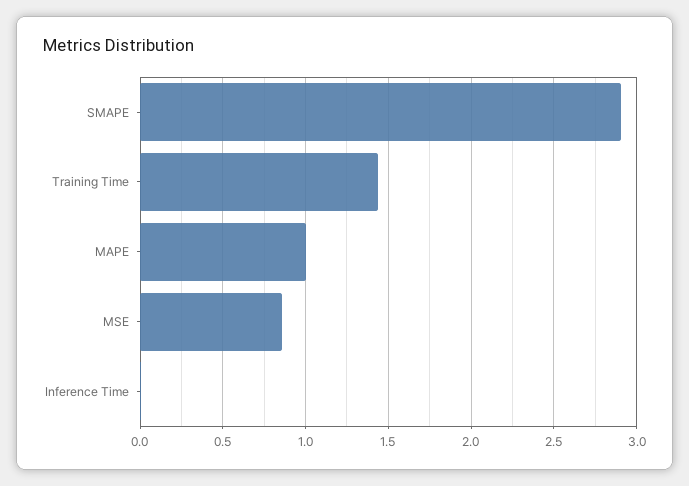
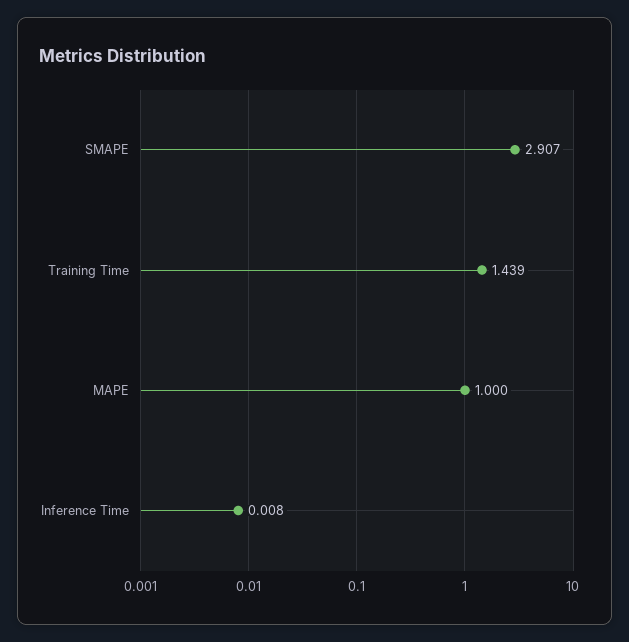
MSE: 0.85 -> none

